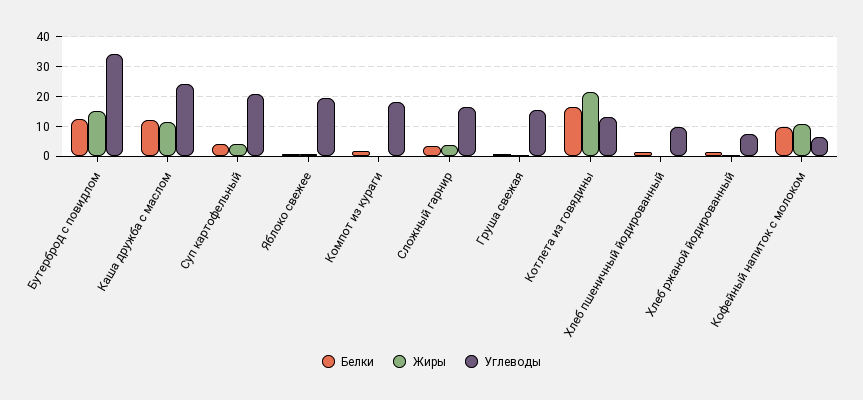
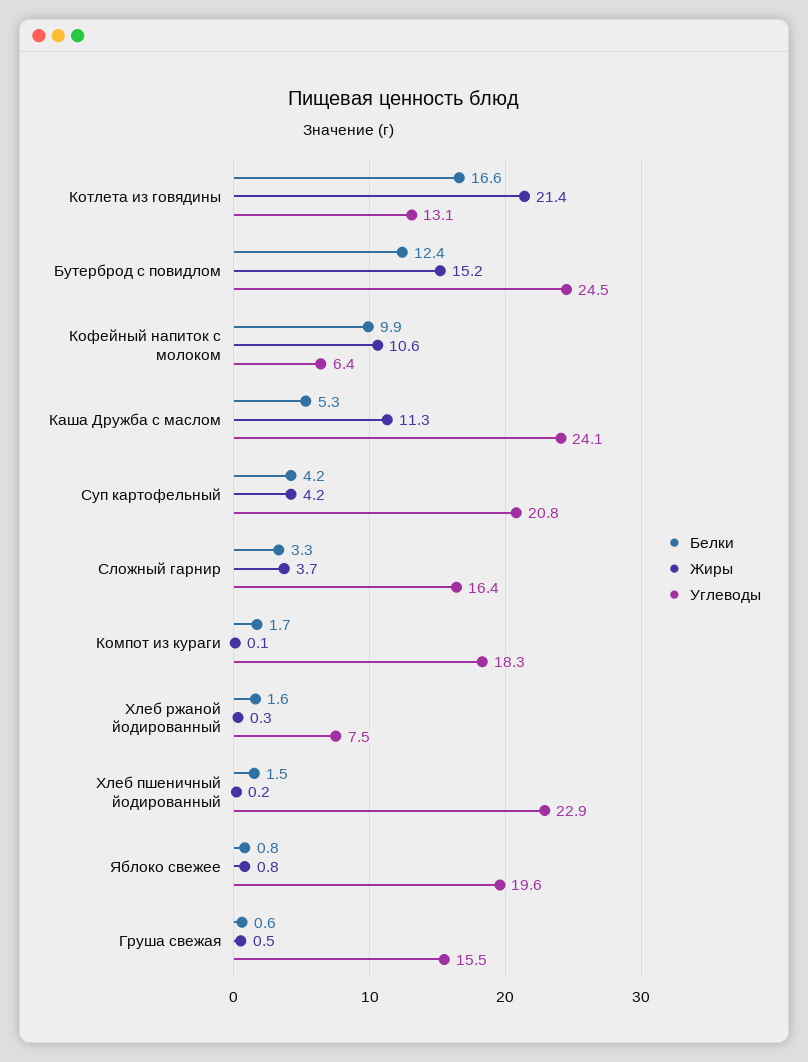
Углеводы, Бутерброд с повидлом: 35 -> 24.5
Белки, Каша дружба с маслом: 12.5 -> 5.3
Углеводы, Хлеб пшеничный йодированный: 10 -> 22.9

